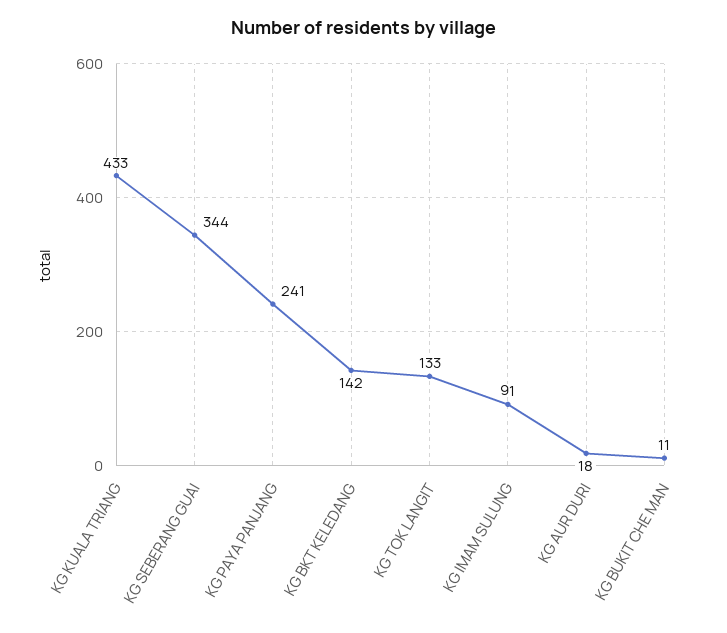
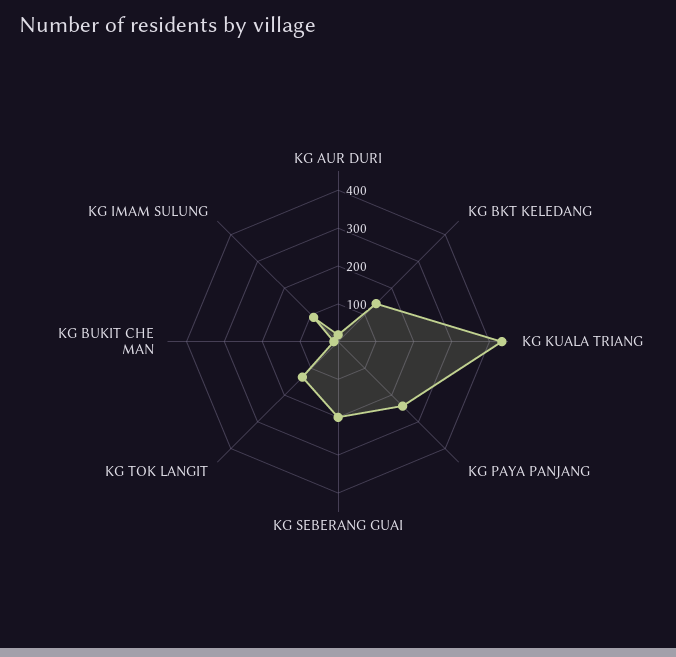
KG SEBERANG GUAI: 344 -> 200

